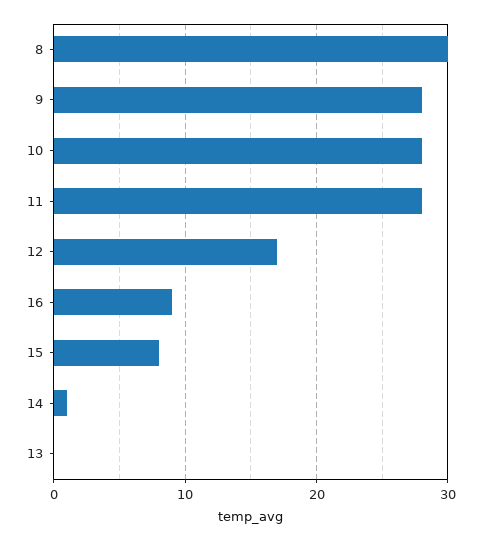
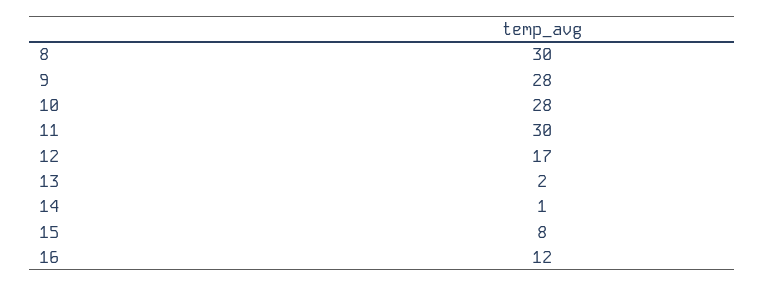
11: 28 -> 30
16: 9 -> 12
13: 0 -> 2

